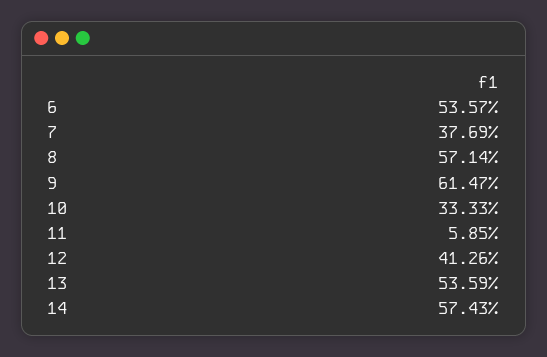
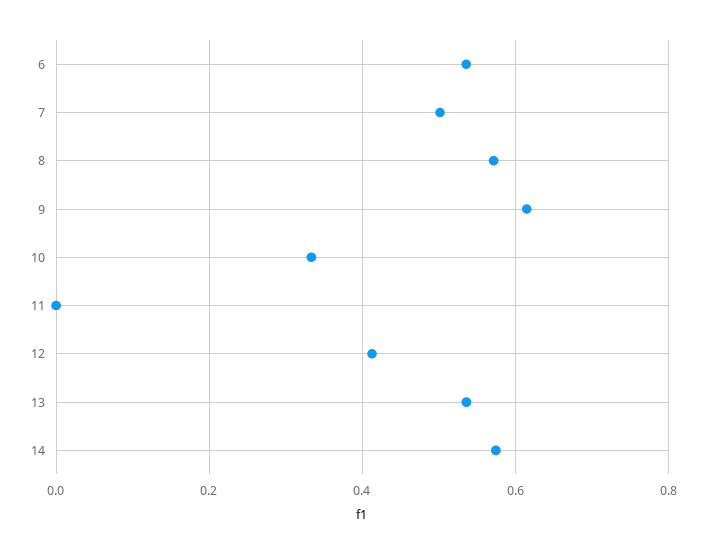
7: 0.3769 -> 0.5
11: 0.0585 -> 0

